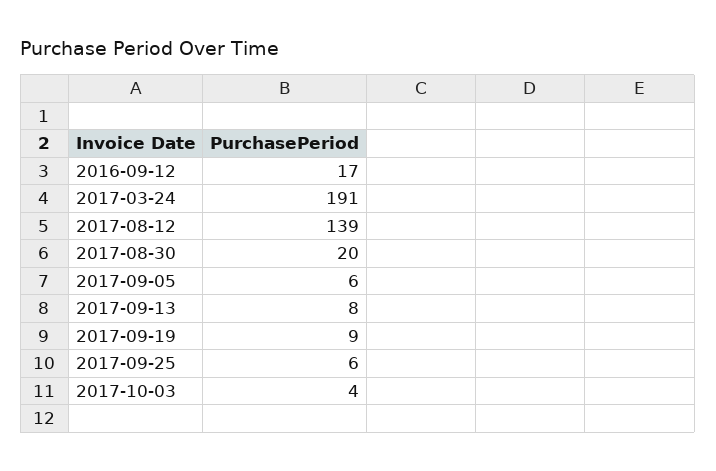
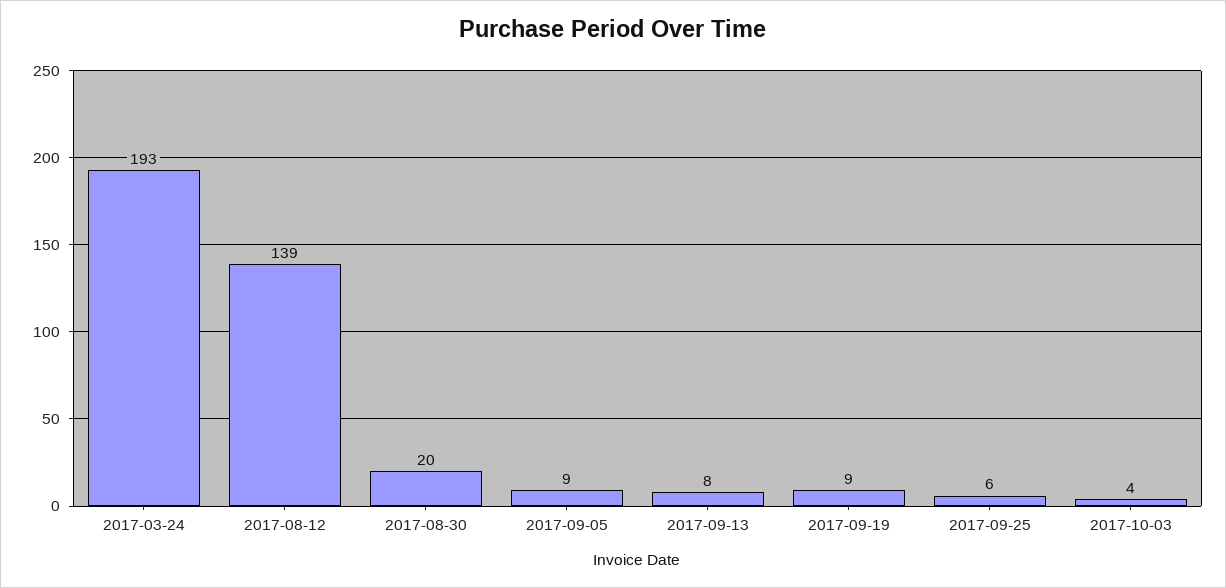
2016-09-12: 17 -> none
2017-03-24: 191 -> 193
2017-09-05: 6 -> 9

